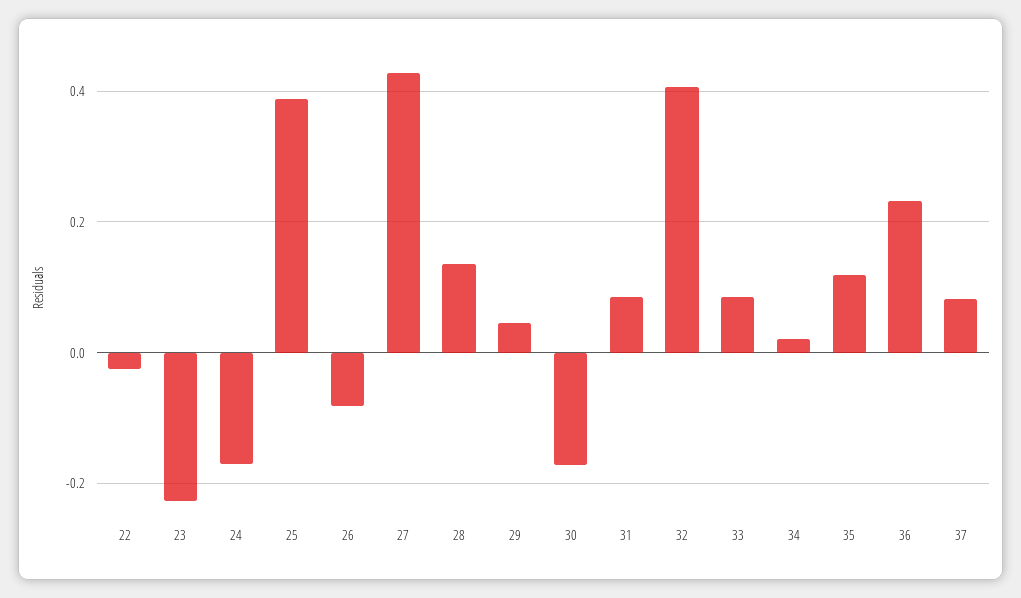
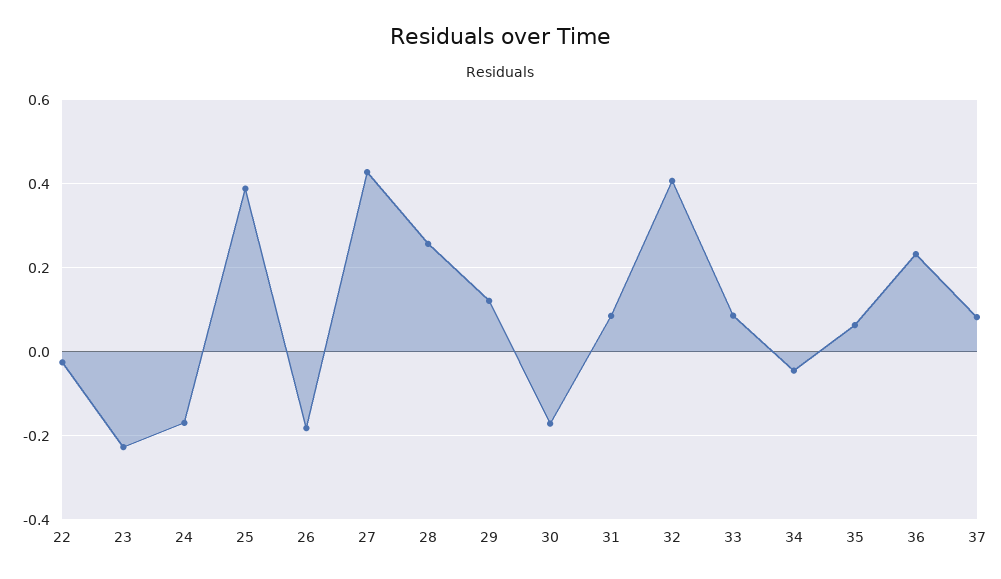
26: -0.08 -> -0.18
28: 0.14 -> 0.26
29: 0.04 -> 0.12
34: 0.02 -> -0.04
35: 0.12 -> 0.06

